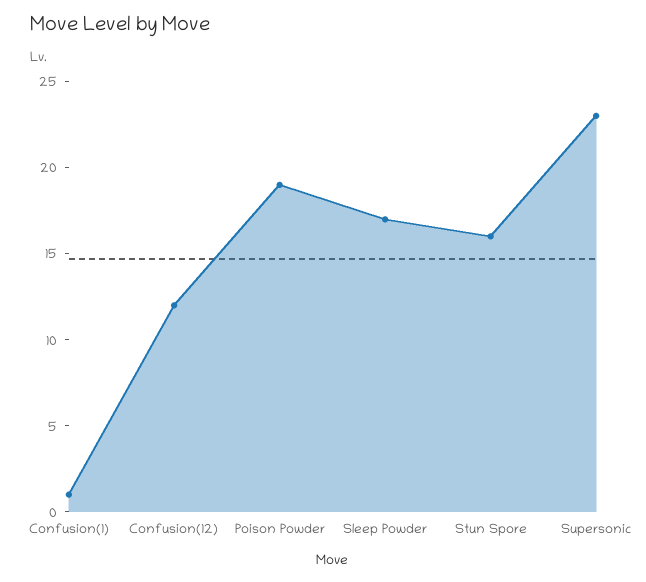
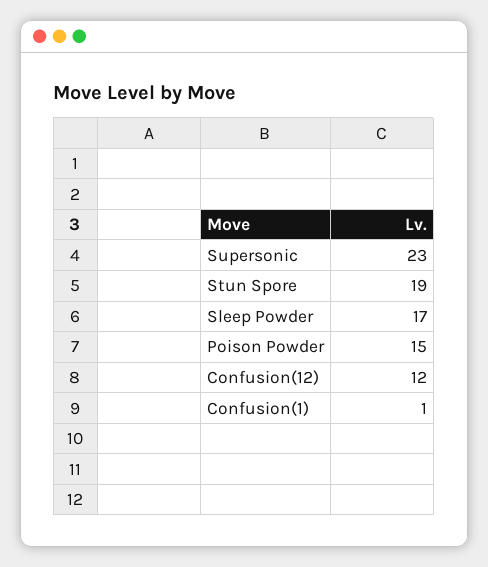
Poison Powder: 19 -> 15
Stun Spore: 16 -> 19

